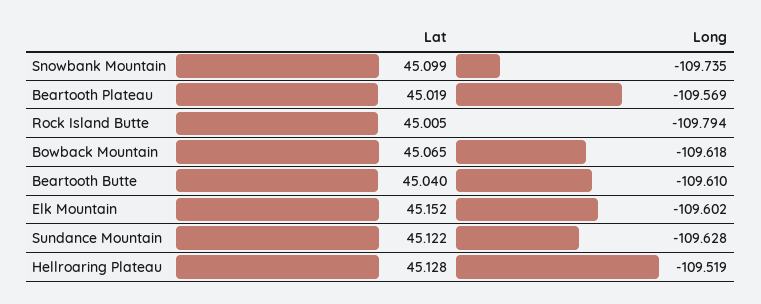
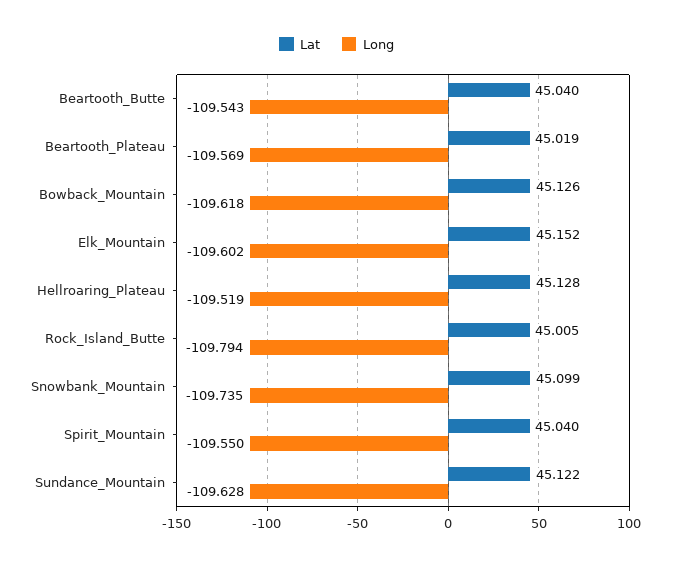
Lat, Bowback Mountain: 45.065 -> 45.126
Long, Beartooth Butte: -109.61 -> -109.543
Lat, Spirit_Mountain: none -> 45.04
Long, Spirit_Mountain: none -> -109.55

